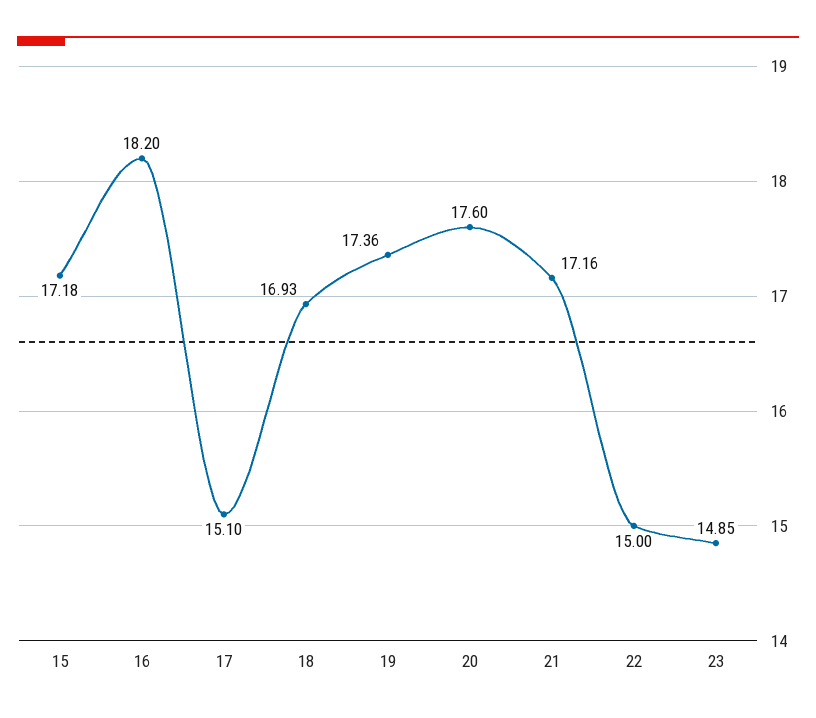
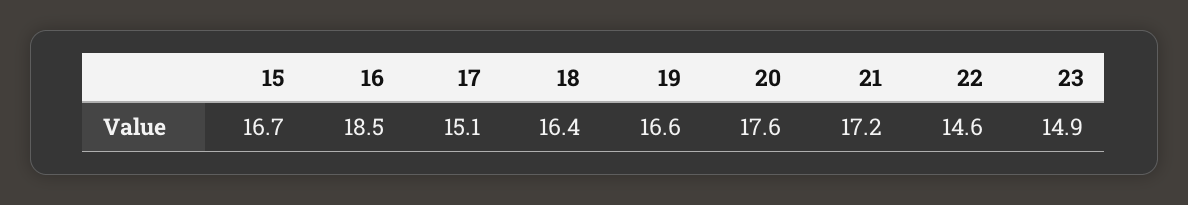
15: 17.18 -> 16.7
16: 18.2 -> 18.5
18: 16.93 -> 16.4
19: 17.36 -> 16.6
22: 15 -> 14.6

